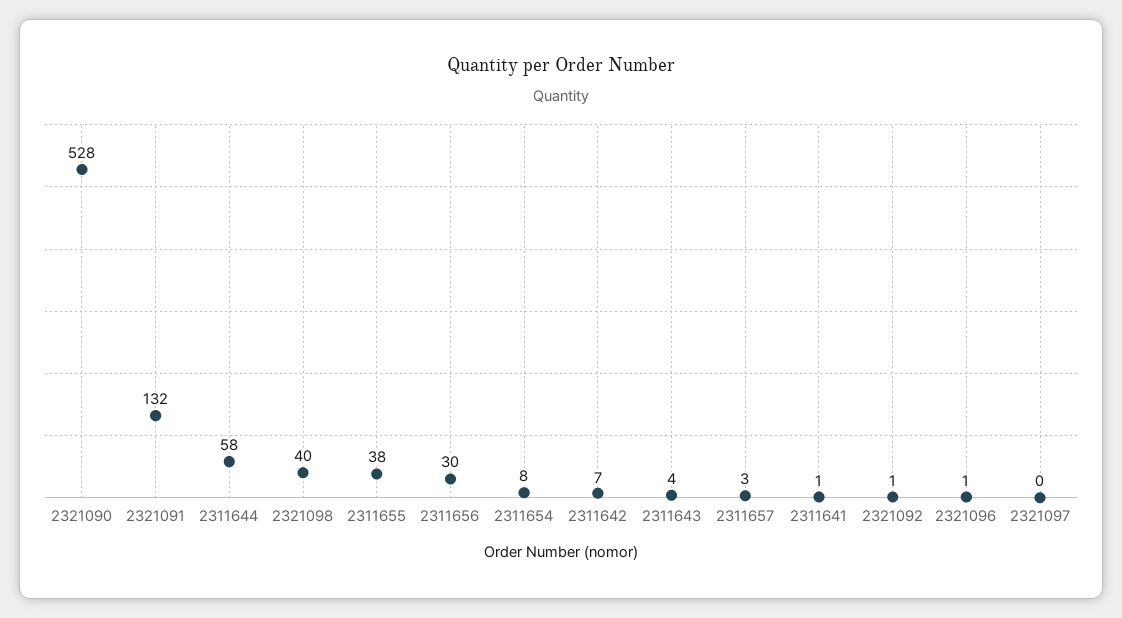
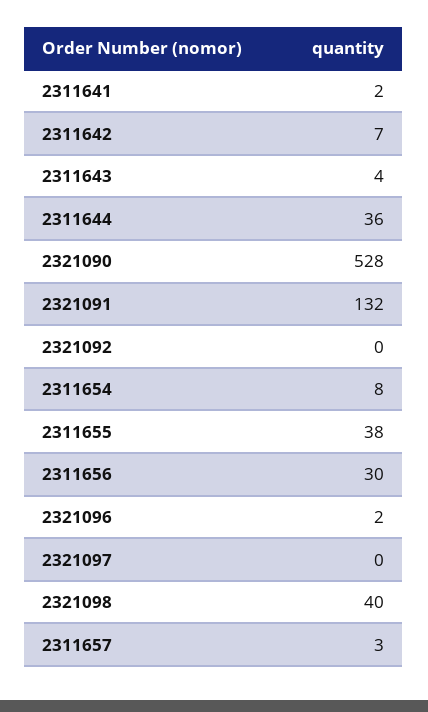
2311644: 58 -> 36
2311641: 1 -> 2
2321092: 1 -> 0
2321096: 1 -> 2

